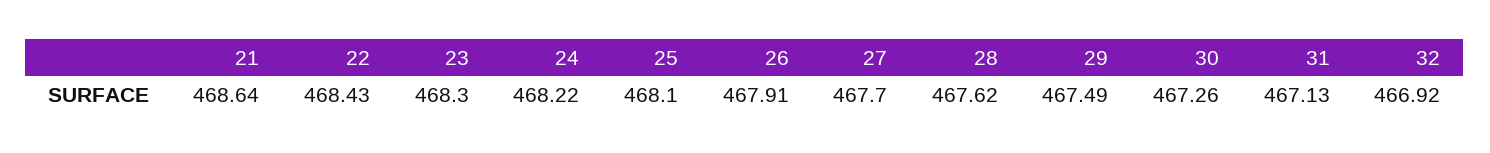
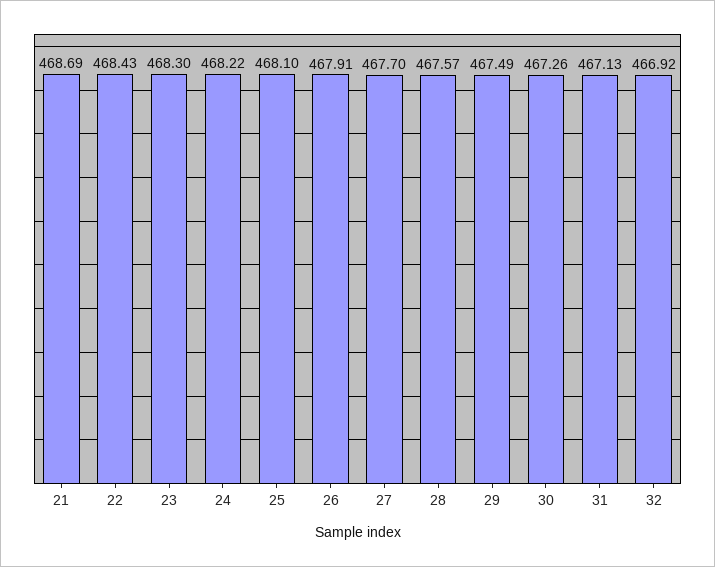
21: 468.64 -> 468.69
28: 467.62 -> 467.57

